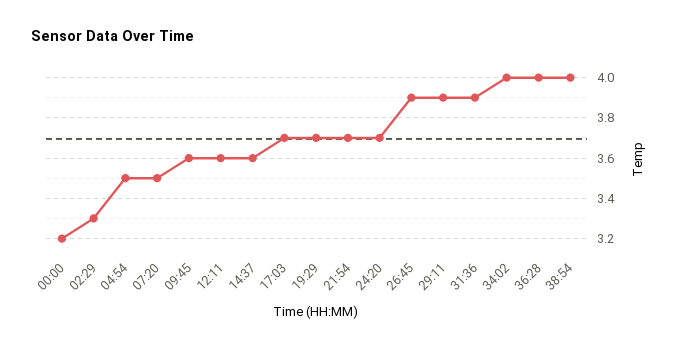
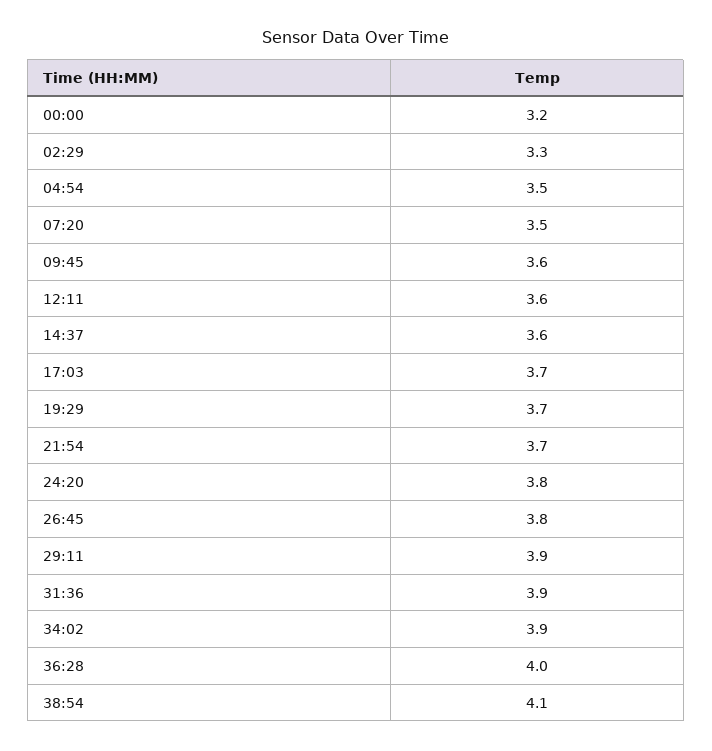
24:20: 3.7 -> 3.8
26:45: 3.9 -> 3.8
34:02: 4 -> 3.9
38:54: 4 -> 4.1

